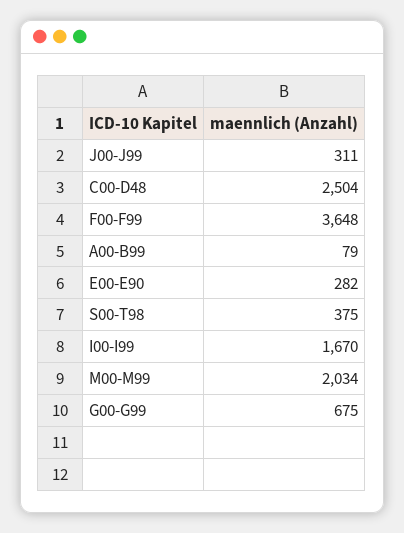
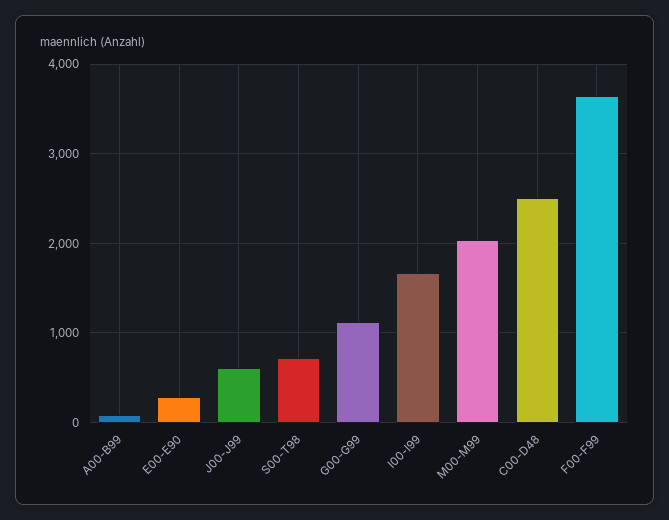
J00-J99: 311 -> 600
S00-T98: 375 -> 700
G00-G99: 675 -> 1100

